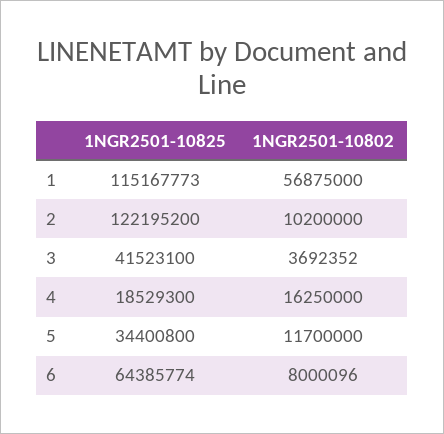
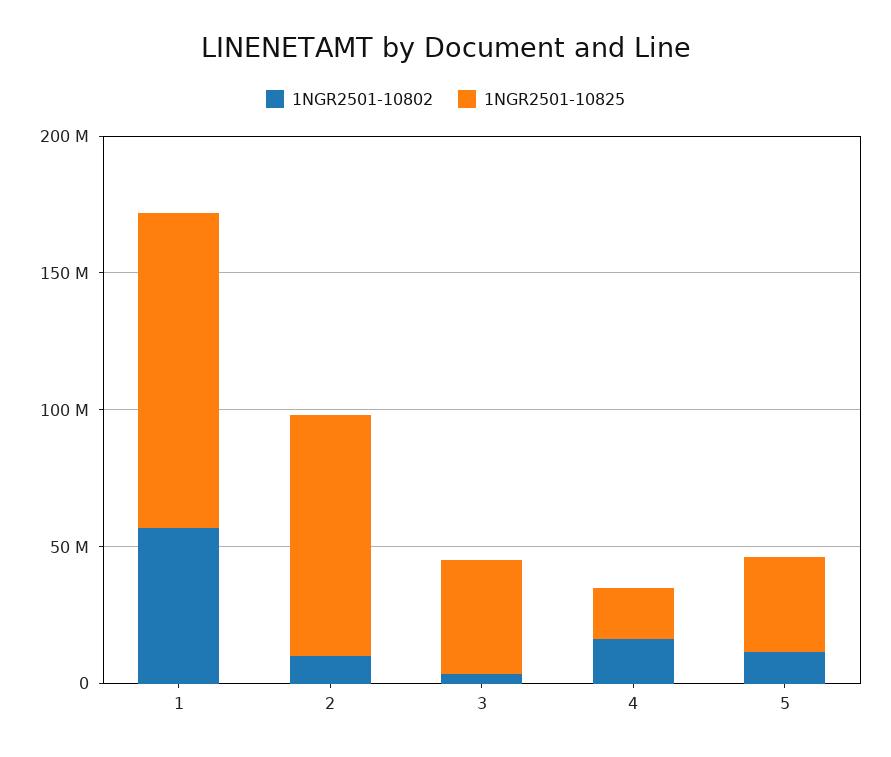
1NGR2501-10825, 2: 122195200 -> 90000000
1NGR2501-10825, 6: 64385774 -> none
1NGR2501-10802, 6: 8000096 -> none

